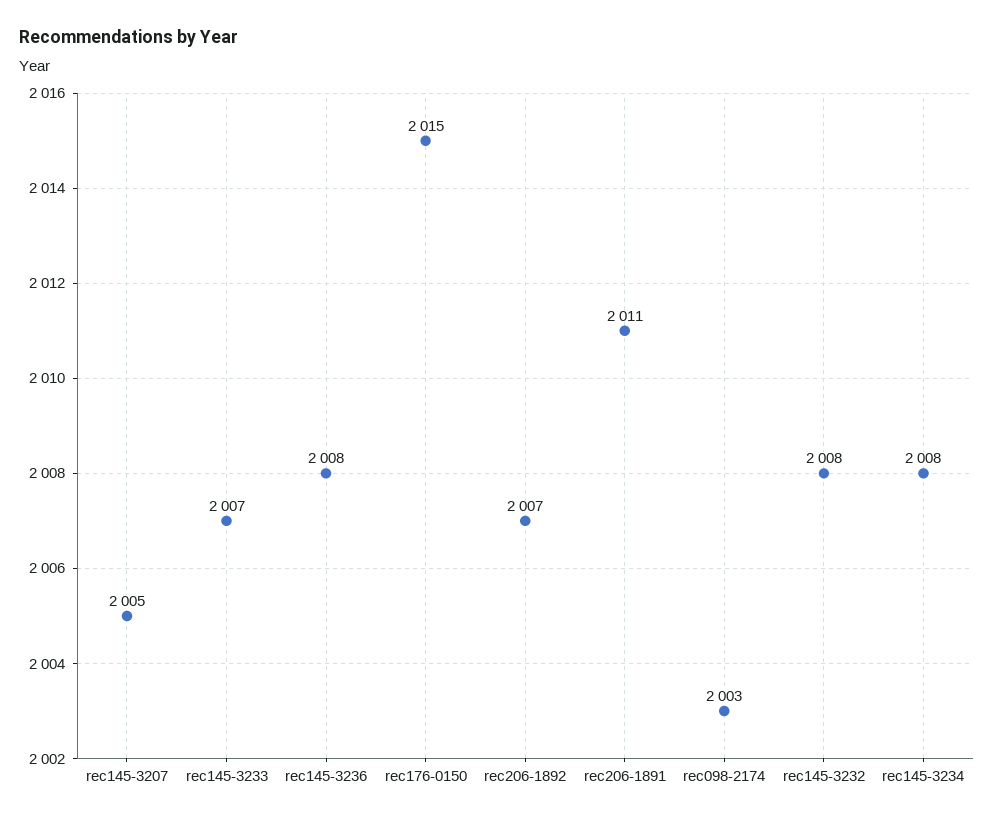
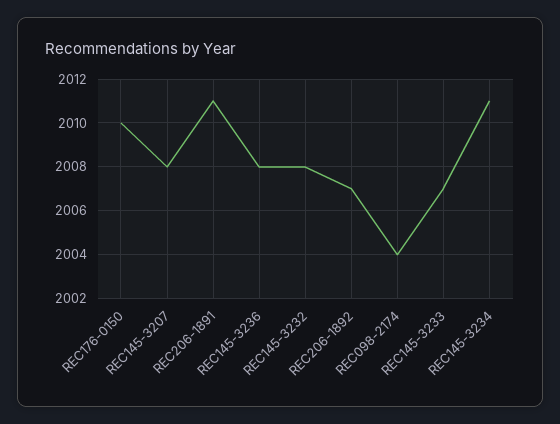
rec145-3207: 2005 -> 2008
rec176-0150: 2015 -> 2010
rec098-2174: 2003 -> 2004
rec145-3234: 2008 -> 2011

